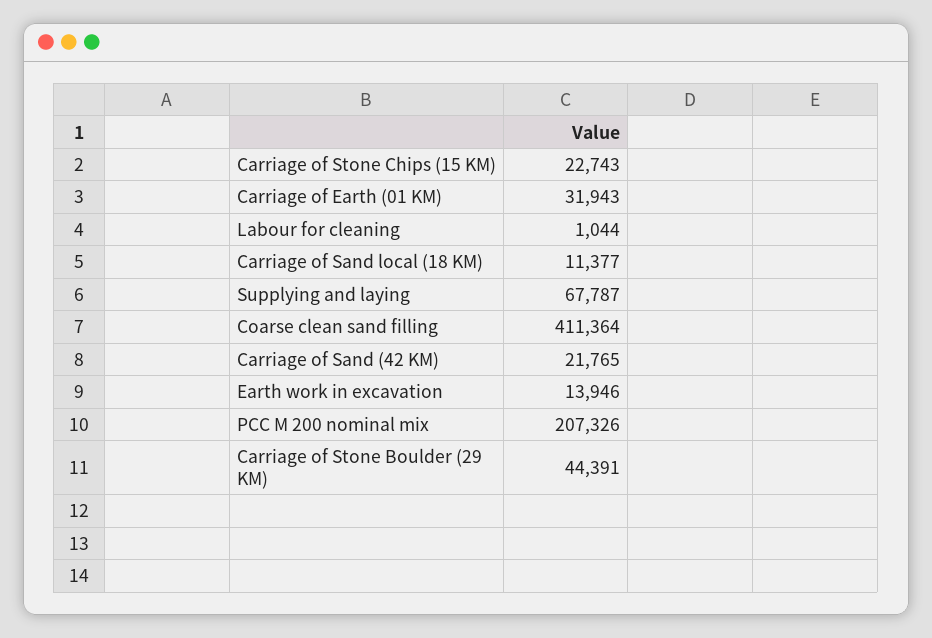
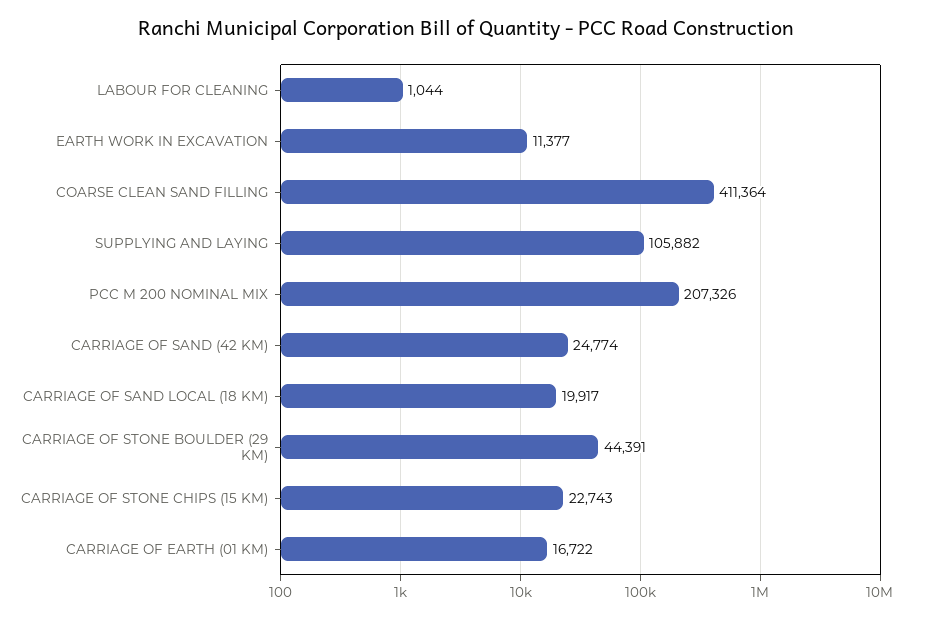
Carriage of Earth (01 KM): 31943 -> 16722
Carriage of Sand local (18 KM): 11377 -> 19917
Supplying and laying: 67787 -> 105882
Carriage of Sand (42 KM): 21765 -> 24774
Earth work in excavation: 13946 -> 11377

